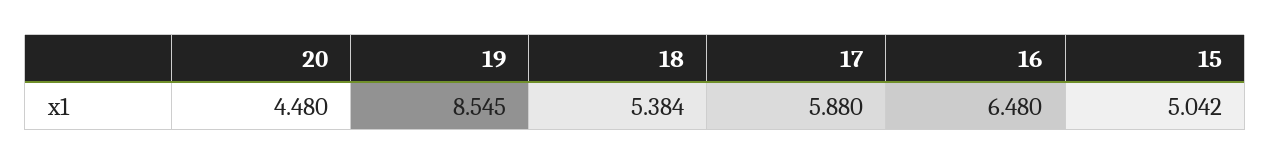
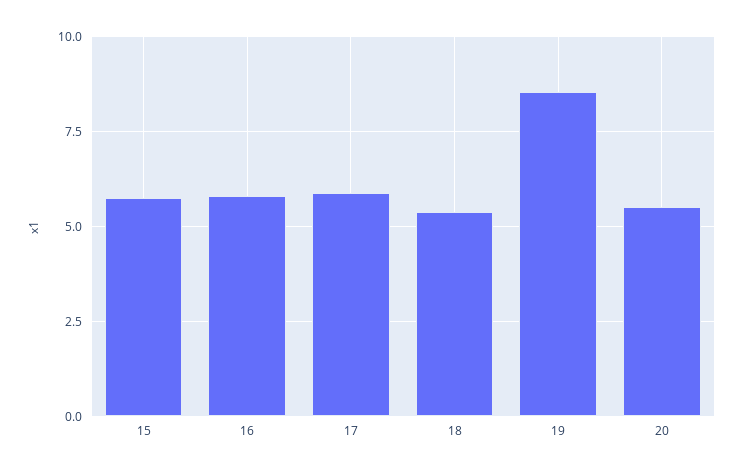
20: 4.48 -> 5.5
16: 6.48 -> 5.75
15: 5.042 -> 5.75

